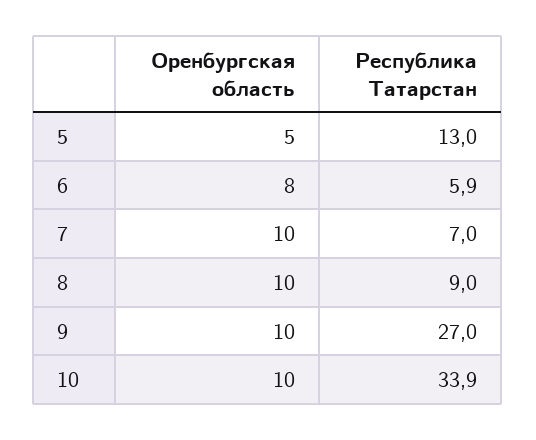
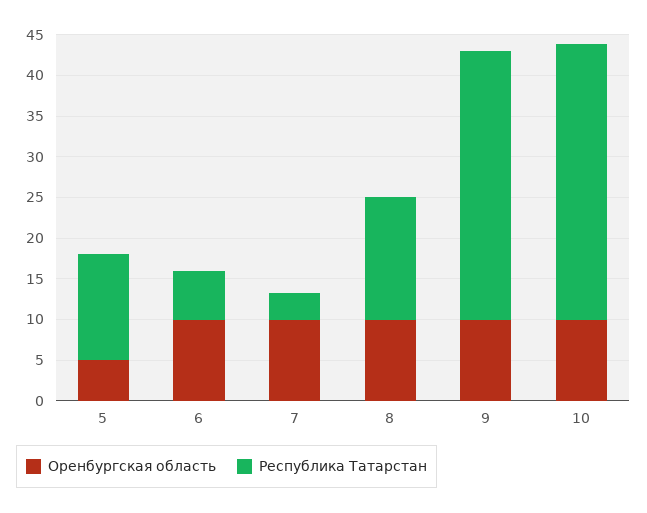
Оренбургская область, 6: 8 -> 10
Республика Татарстан, 7: 7 -> 3
Республика Татарстан, 8: 9 -> 15
Республика Татарстан, 9: 27 -> 33

